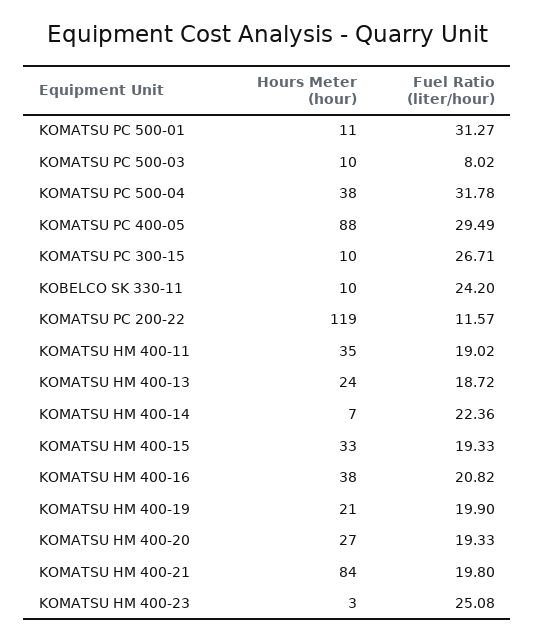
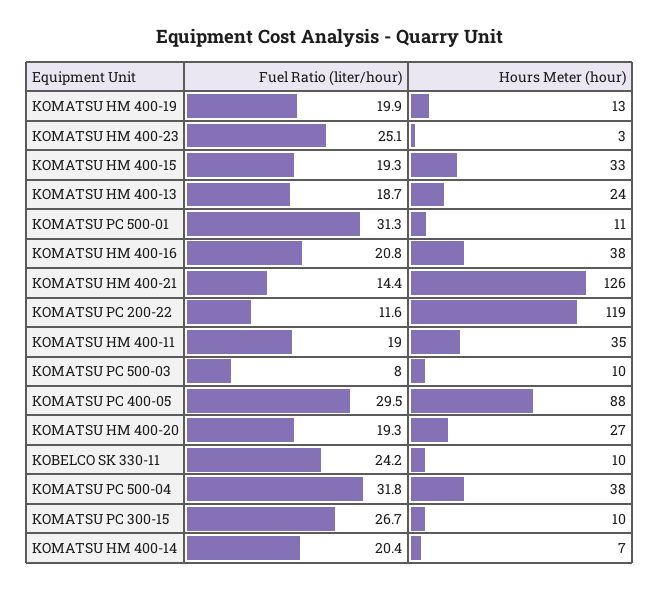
Fuel Ratio (liter/hour), KOMATSU HM 400-14: 22.36 -> 20.4
Hours Meter (hour), KOMATSU HM 400-19: 21 -> 13
Hours Meter (hour), KOMATSU HM 400-21: 84 -> 126
Fuel Ratio (liter/hour), KOMATSU HM 400-21: 19.8 -> 14.4

